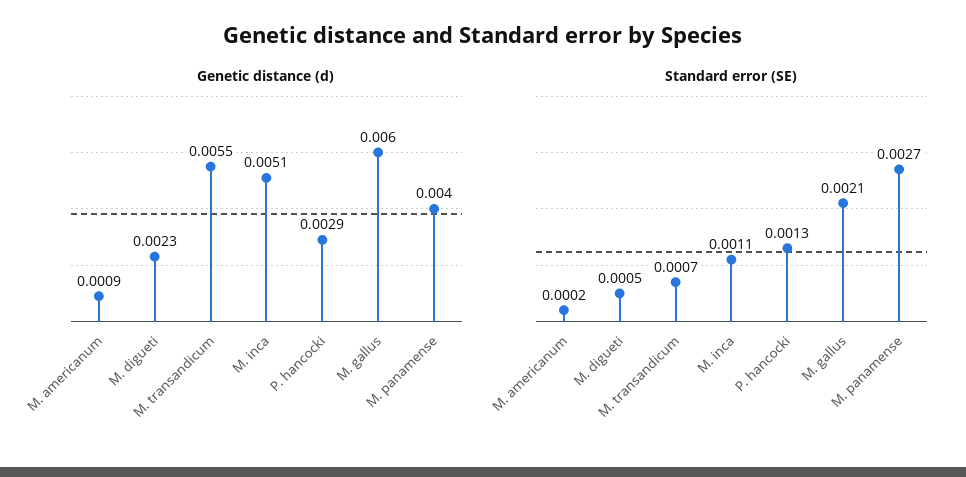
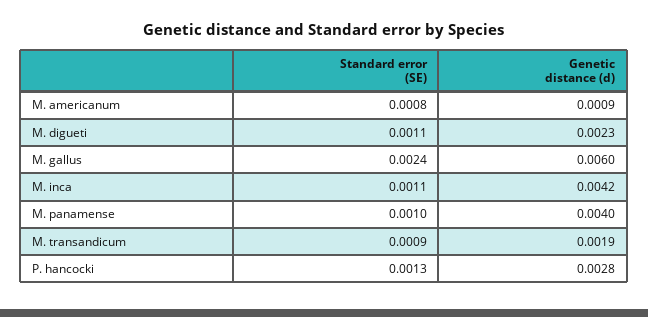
Genetic distance (d), M. transandicum: 0.0055 -> 0.0019
Genetic distance (d), M. inca: 0.0051 -> 0.0042
Genetic distance (d), P. hancocki: 0.0029 -> 0.0028
Standard error (SE), M. americanum: 0.0002 -> 0.0008
Standard error (SE), M. digueti: 0.0005 -> 0.0011
Standard error (SE), M. transandicum: 0.0007 -> 0.0009
Standard error (SE), M. gallus: 0.0021 -> 0.0024
Standard error (SE), M. panamense: 0.0027 -> 0.001

